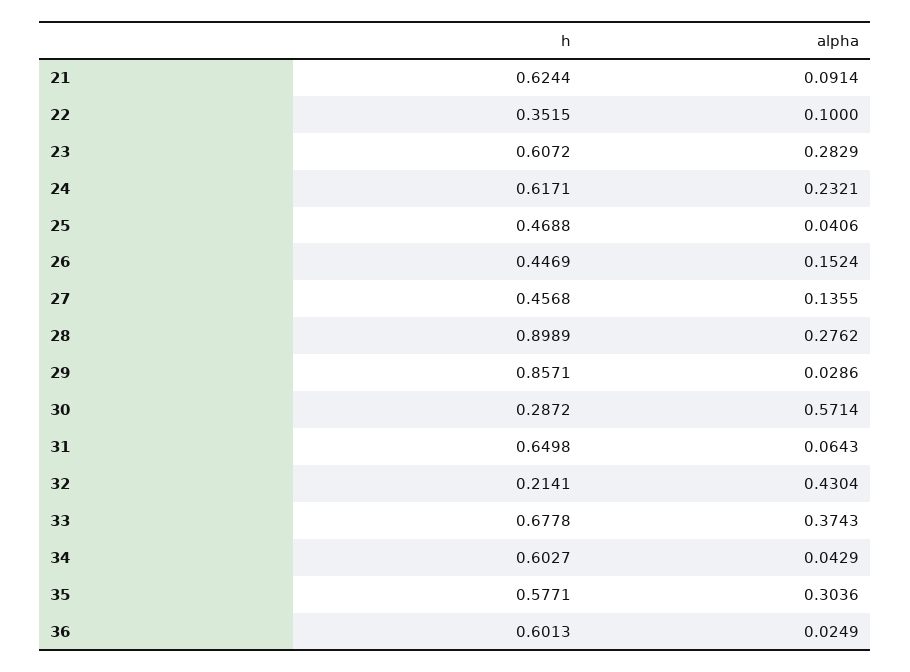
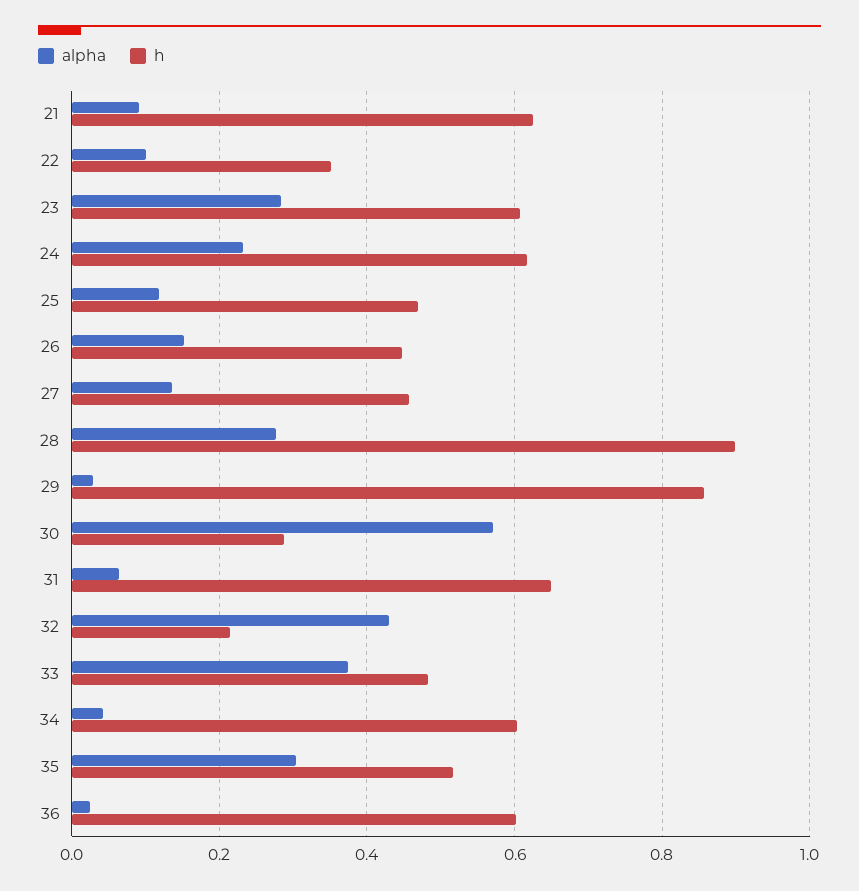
alpha, 25: 0.0406 -> 0.12
h, 33: 0.6778 -> 0.48
h, 35: 0.5771 -> 0.52

